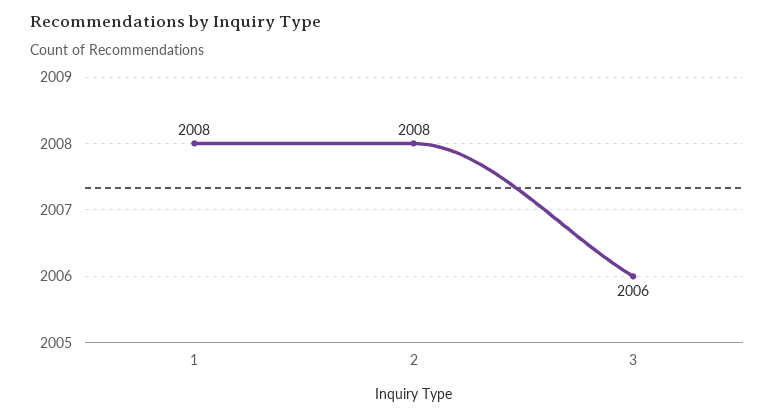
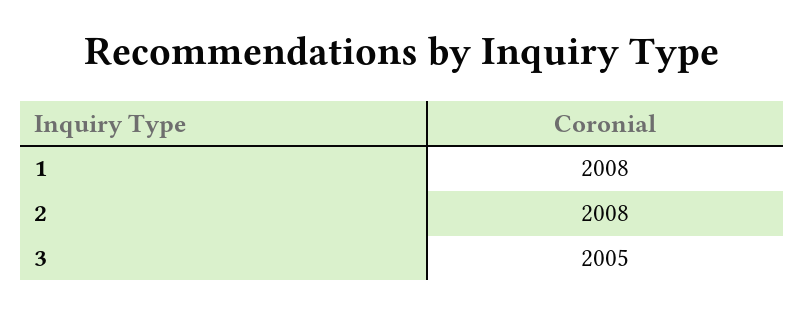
3: 2006 -> 2005

